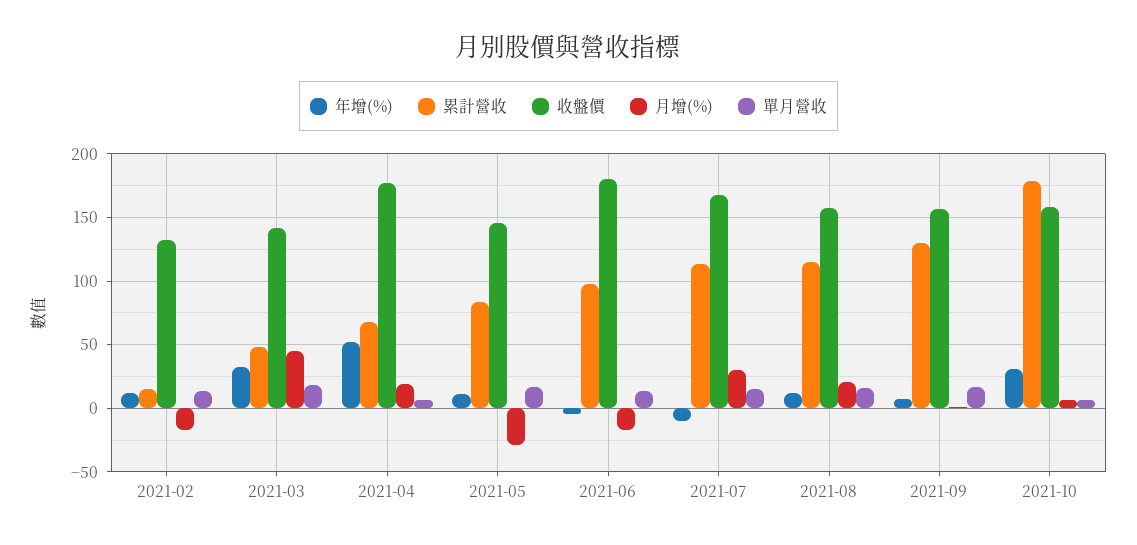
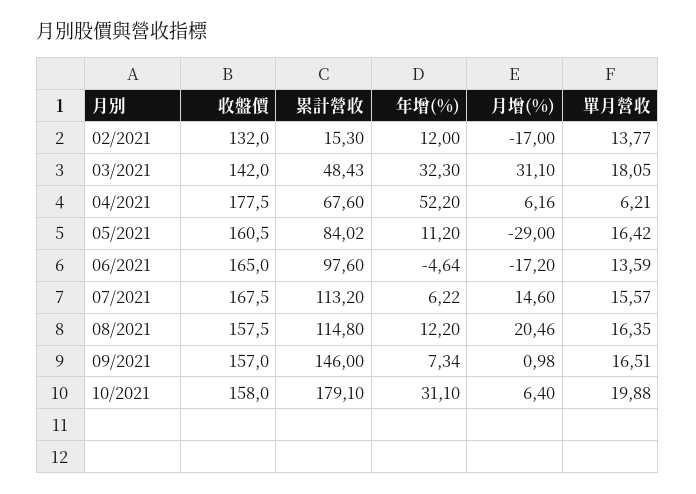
月增(%), 2021-03: 45 -> 31.1
月增(%), 2021-04: 20 -> 6.16
收盤價, 2021-05: 145 -> 160.5
收盤價, 2021-06: 180 -> 165
年增(%), 2021-07: -10 -> 6.22
月增(%), 2021-07: 30 -> 14.6
累計營收, 2021-09: 130 -> 146
單月營收, 2021-10: 5 -> 19.88

